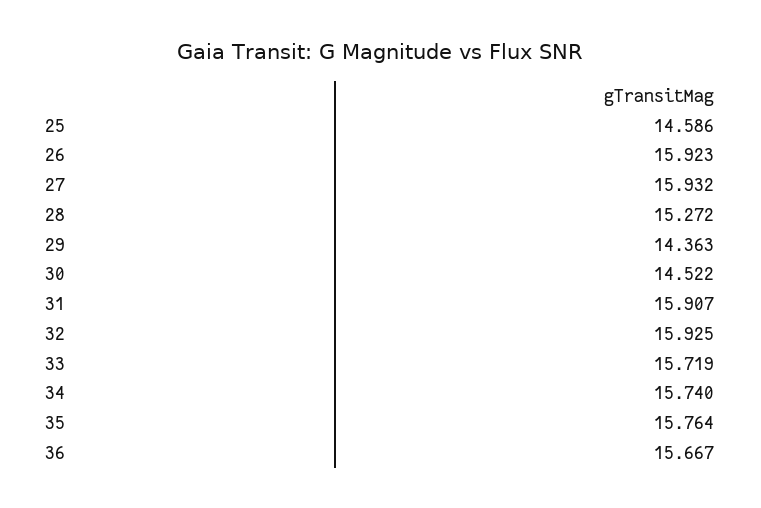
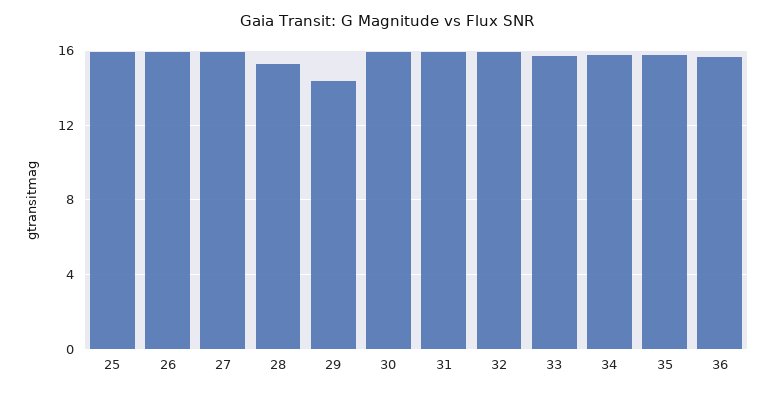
25: 14.586 -> 16
30: 14.522 -> 16

